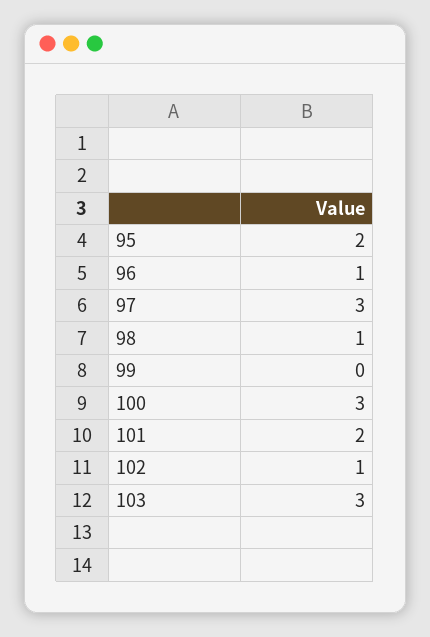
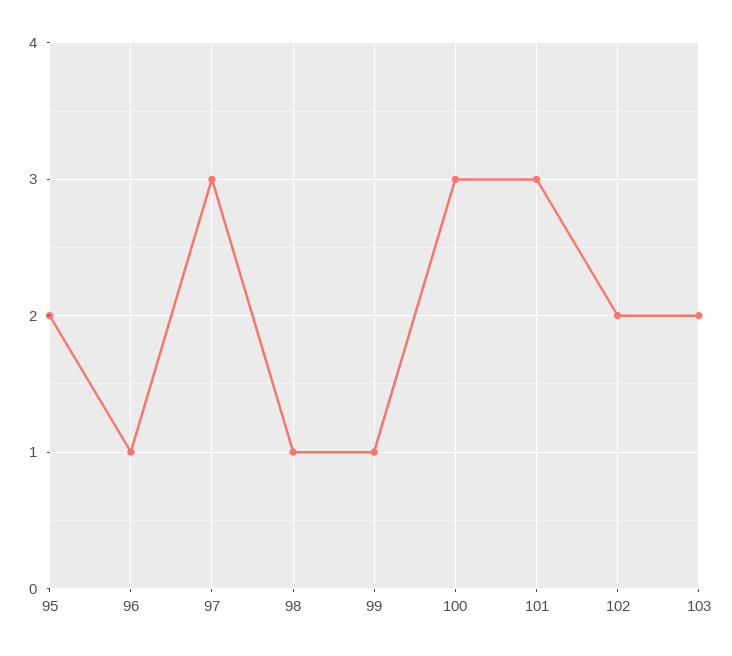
99: 0 -> 1
101: 2 -> 3
102: 1 -> 2
103: 3 -> 2

